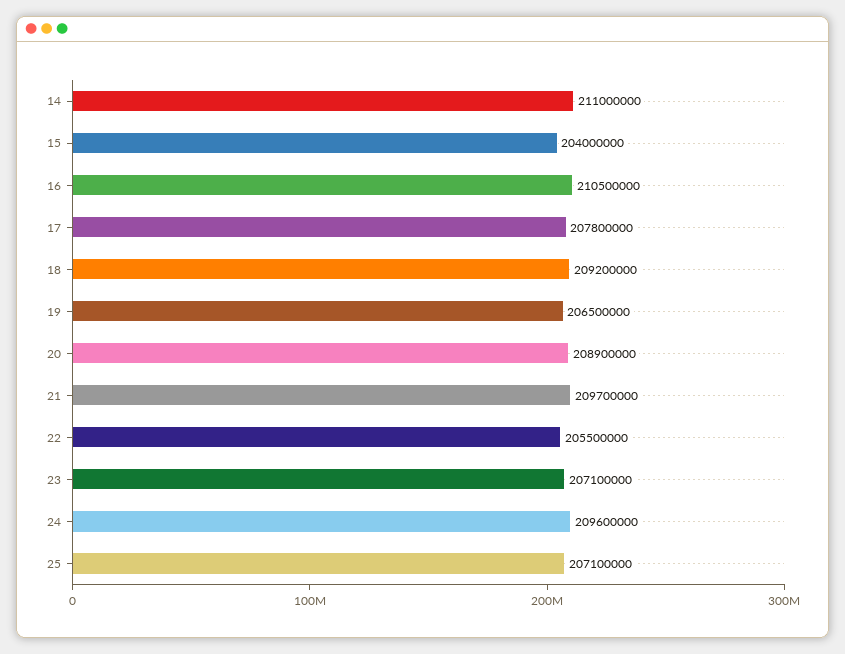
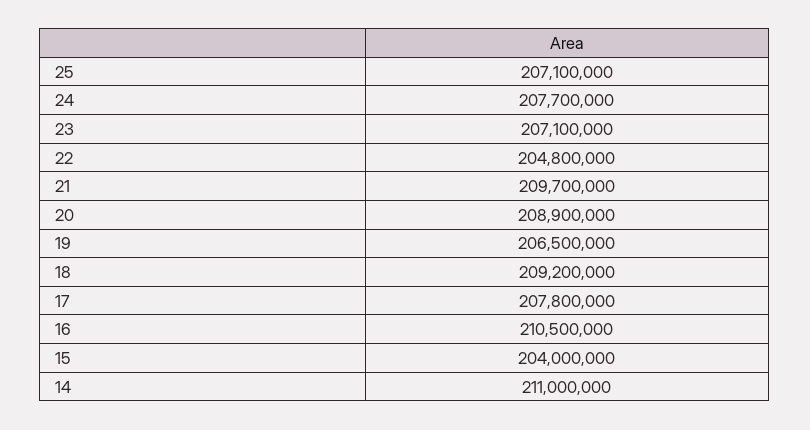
22: 205500000 -> 204800000
24: 209600000 -> 207700000

